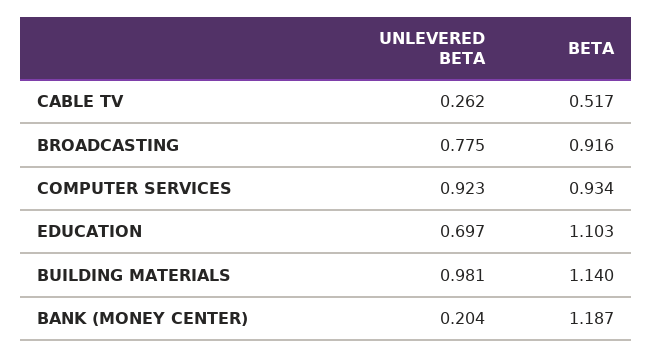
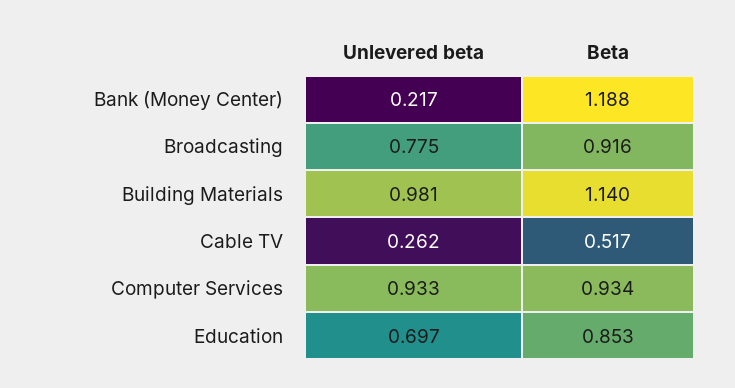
UNLEVERED BETA, COMPUTER SERVICES: 0.923 -> 0.933
BETA, EDUCATION: 1.103 -> 0.853
UNLEVERED BETA, BANK (MONEY CENTER): 0.204 -> 0.217
BETA, BANK (MONEY CENTER): 1.187 -> 1.188

